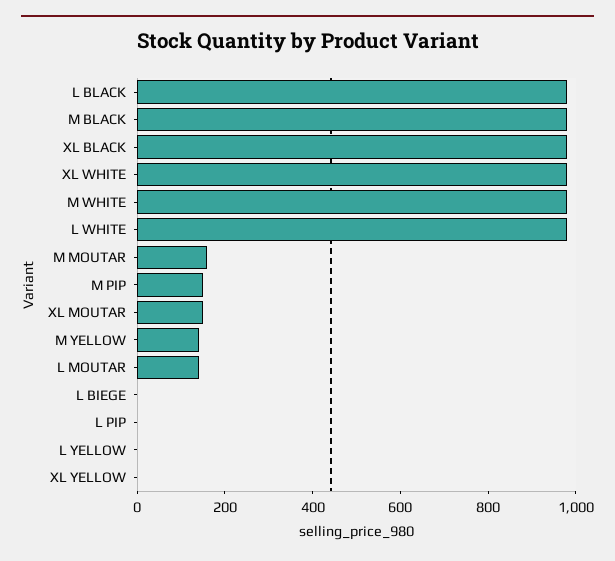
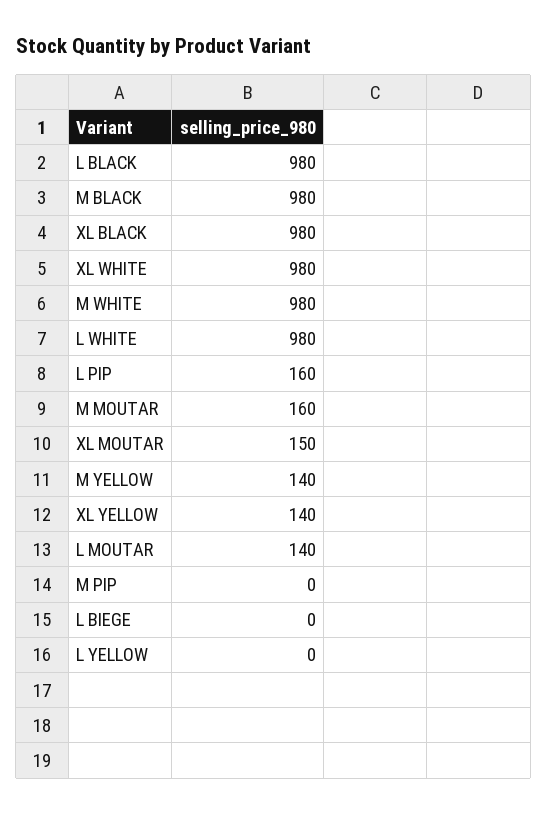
M PIP: 150 -> 0
L PIP: 0 -> 160
XL YELLOW: 0 -> 140

